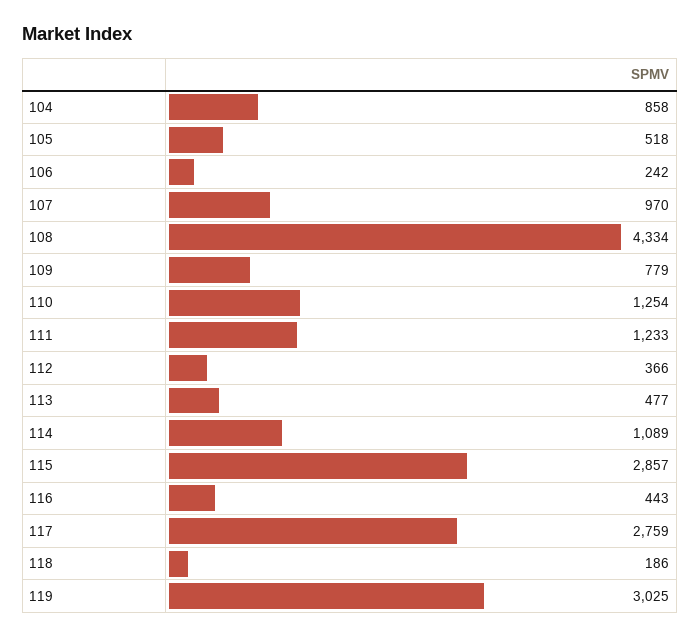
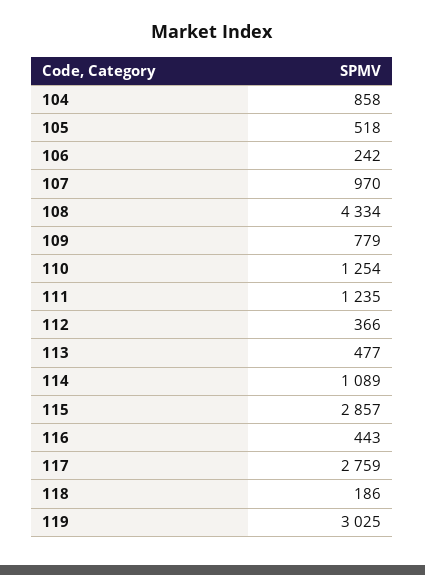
111: 1233 -> 1235

